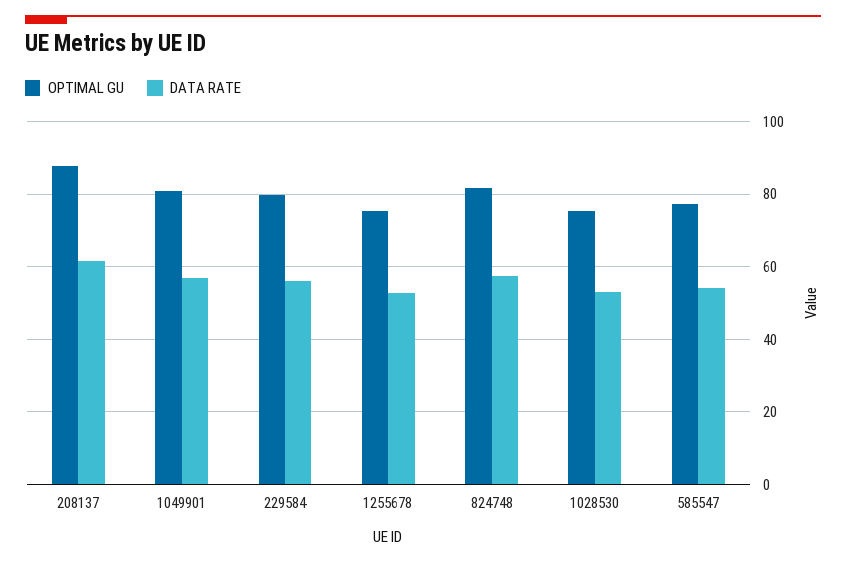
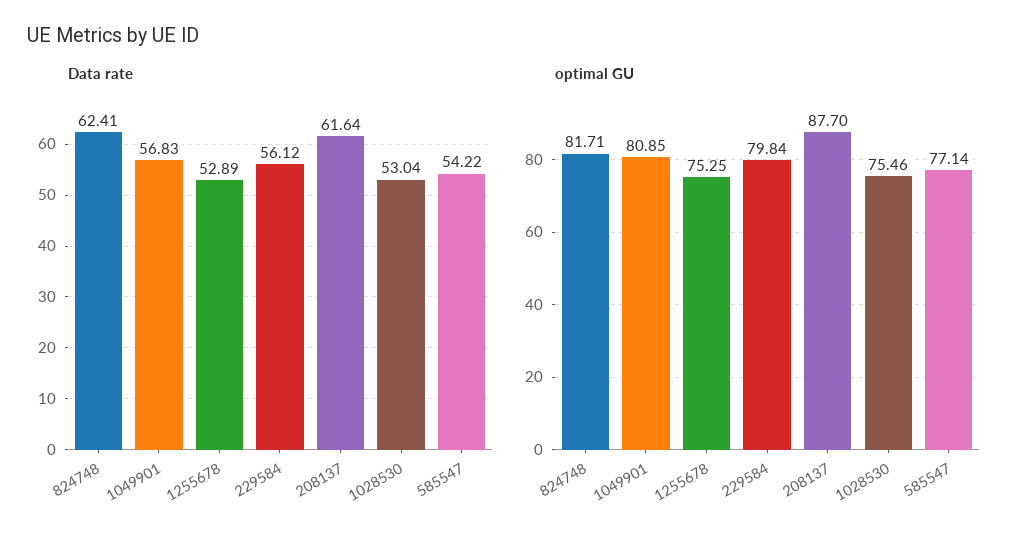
DATA RATE, 824748: 58 -> 62.41

